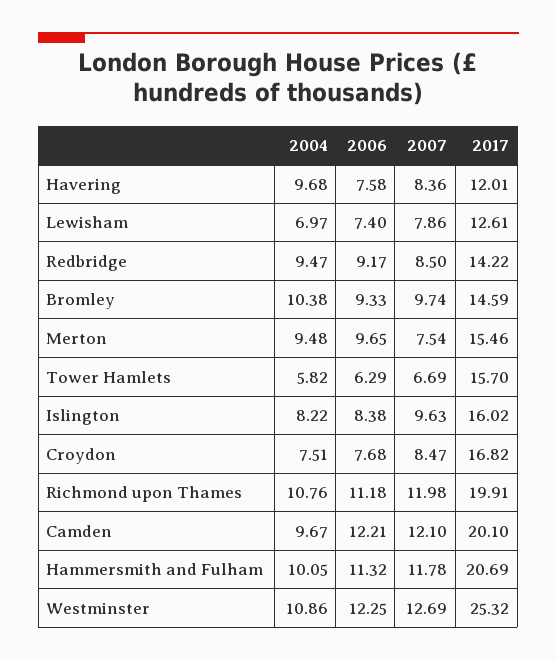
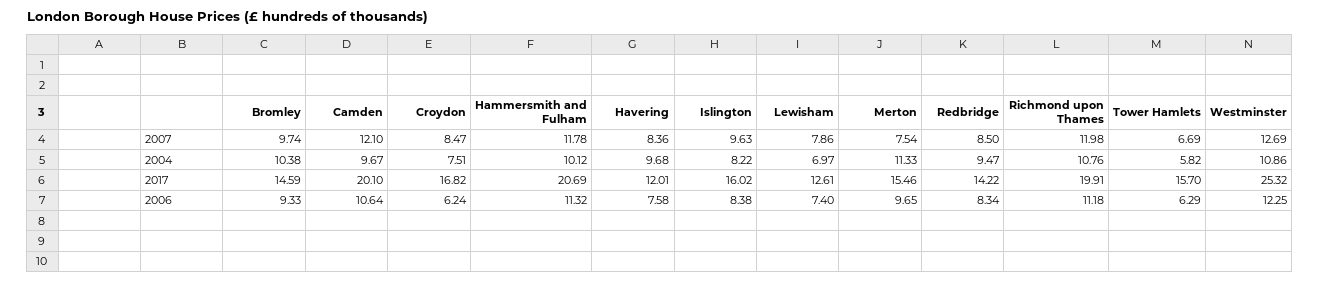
2006, Redbridge: 9.17 -> 8.34
2004, Merton: 9.48 -> 11.33
2006, Croydon: 7.68 -> 6.24
2006, Camden: 12.21 -> 10.64
2004, Hammersmith and Fulham: 10.05 -> 10.12

